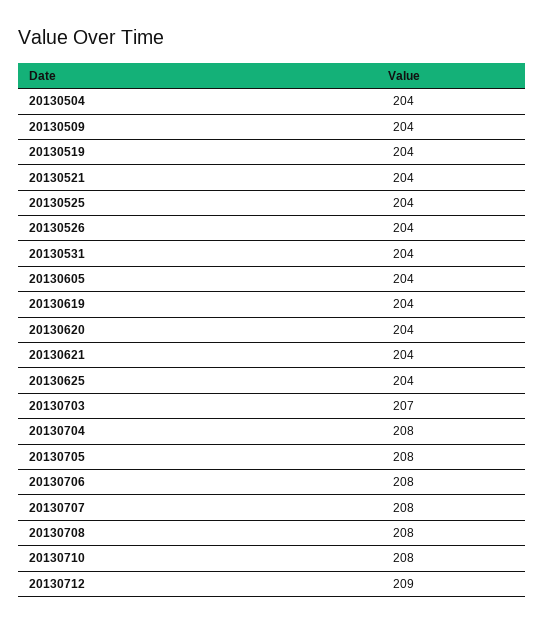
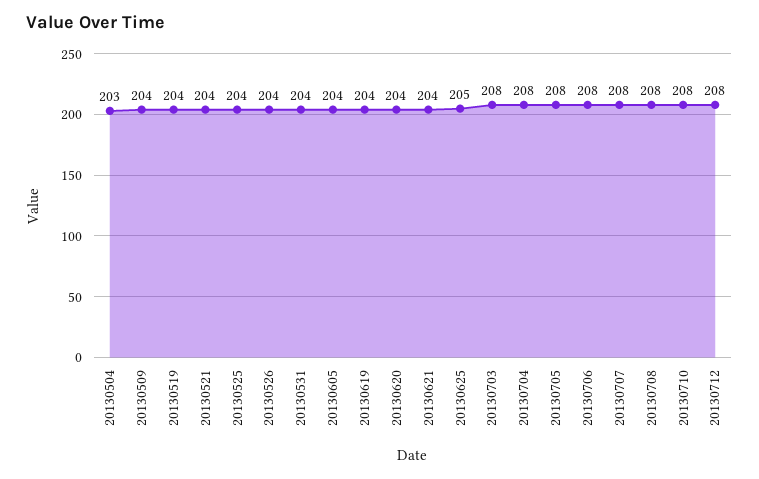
20130504: 204 -> 203
20130625: 204 -> 205
20130703: 207 -> 208
20130712: 209 -> 208

